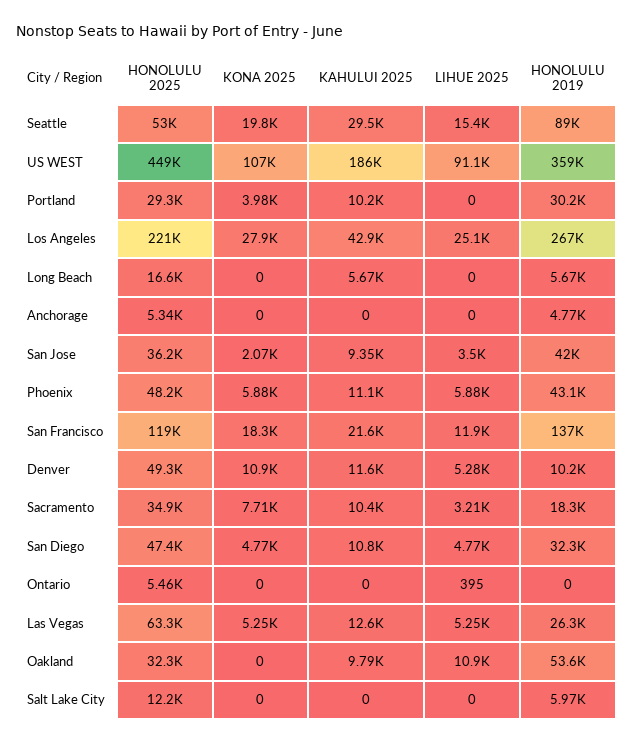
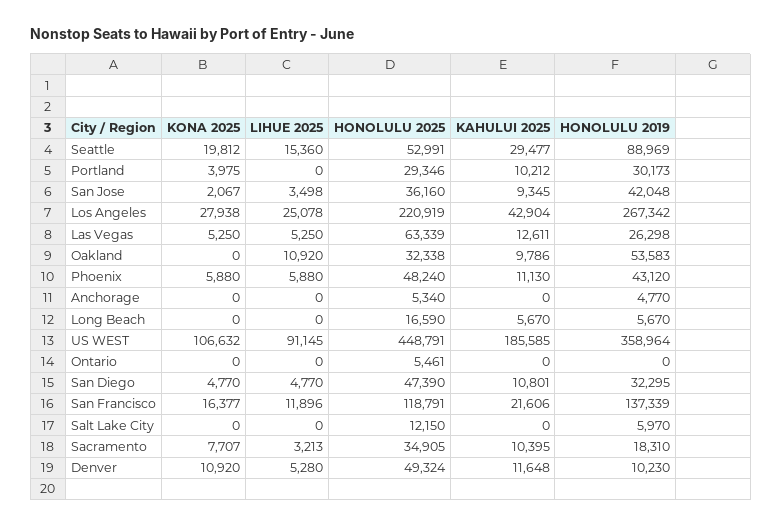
KONA 2025, San Francisco: 18300 -> 16377
LIHUE 2025, Ontario: 395 -> 0

